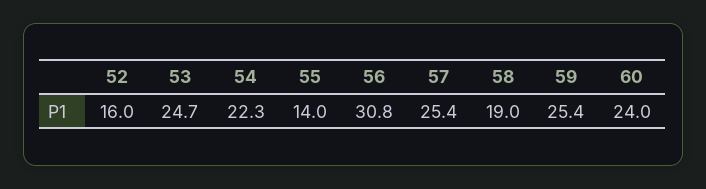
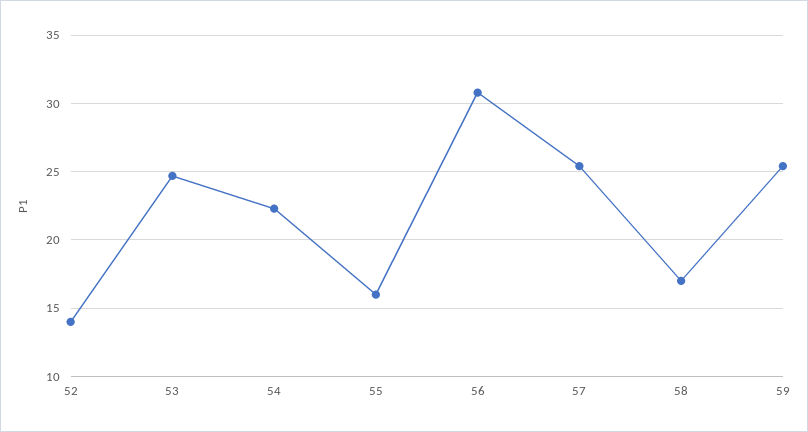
52: 16 -> 14
55: 14 -> 16
58: 19 -> 17
60: 24 -> none

